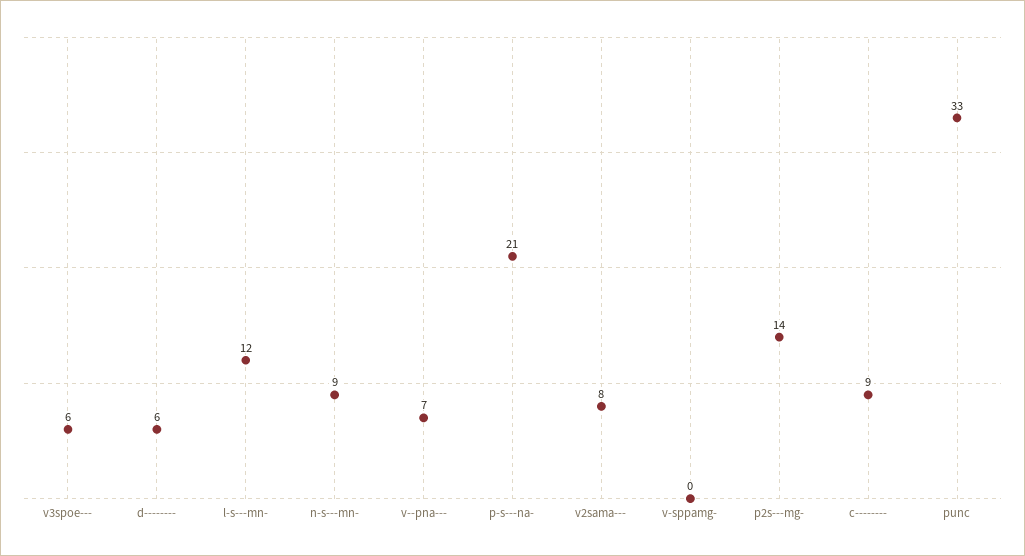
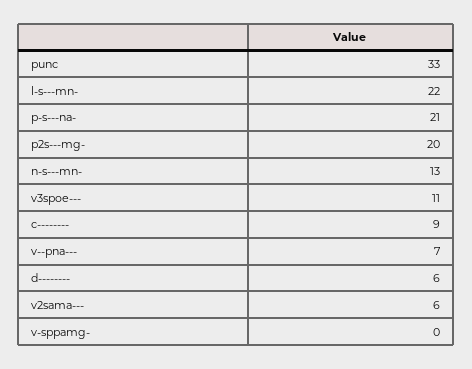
v3spoe---: 6 -> 11
l-s---mn-: 12 -> 22
n-s---mn-: 9 -> 13
v2sama---: 8 -> 6
p2s---mg-: 14 -> 20

